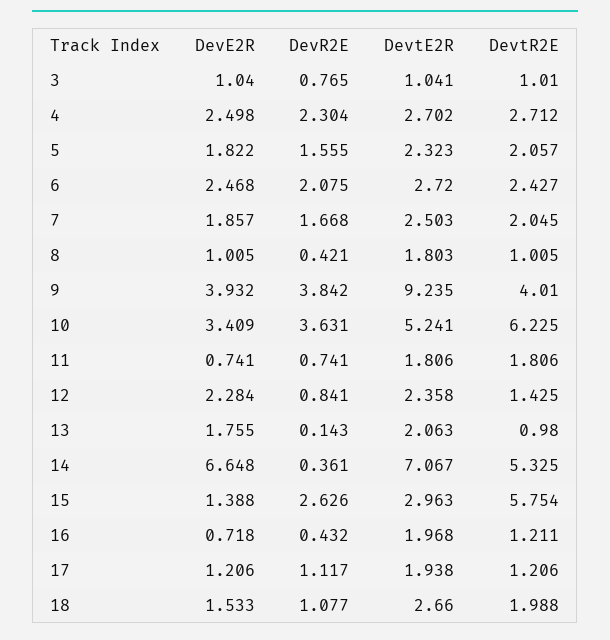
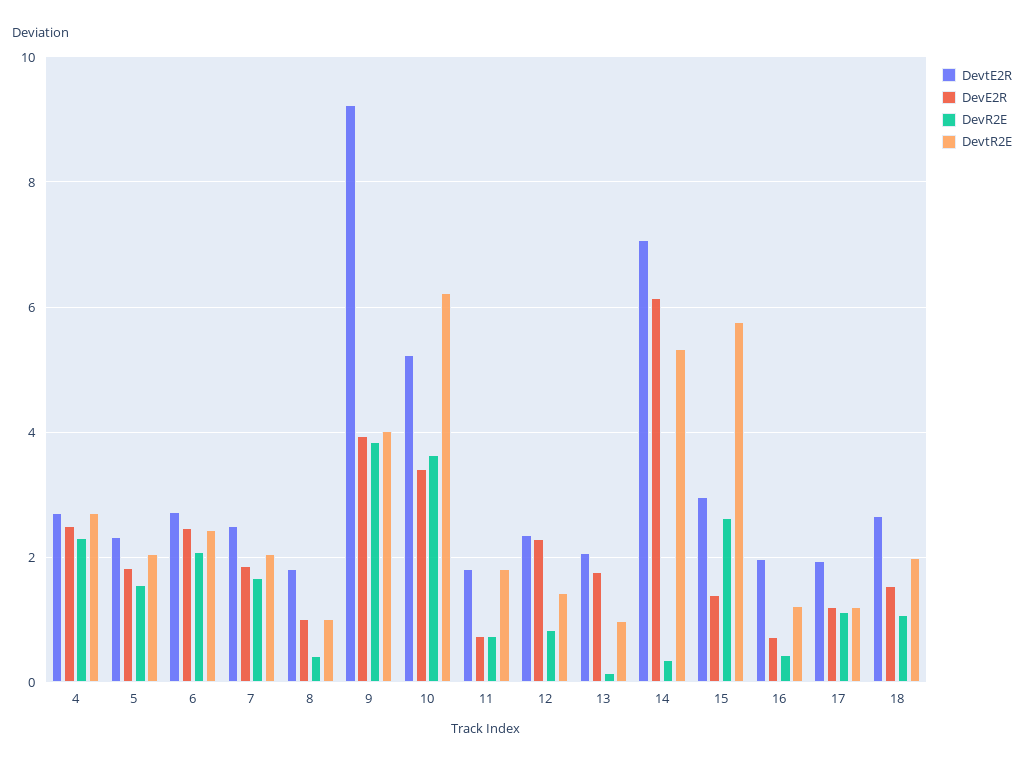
DevE2R, 3: 1.04 -> none
DevR2E, 3: 0.765 -> none
DevtE2R, 3: 1.041 -> none
DevtR2E, 3: 1.01 -> none
DevE2R, 14: 6.648 -> 6.2

